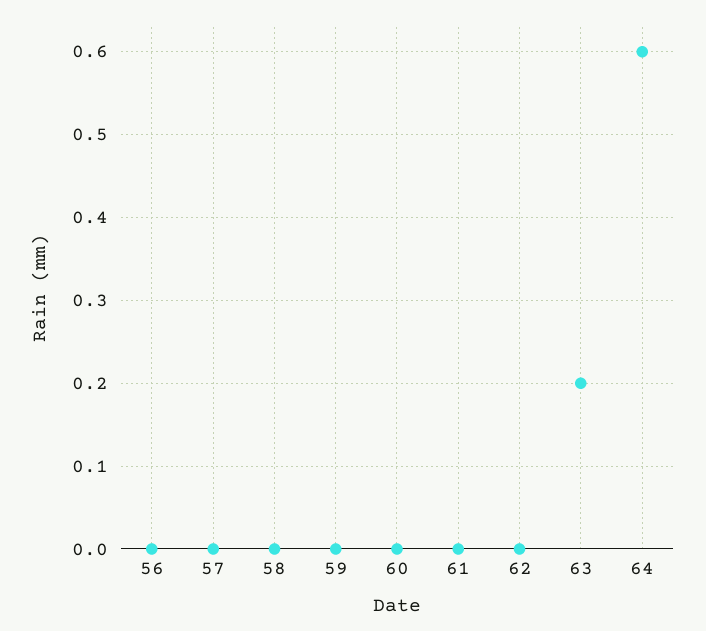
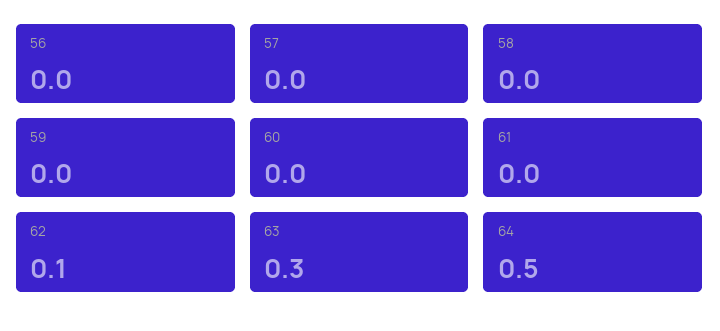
62: 0 -> 0.1
63: 0.2 -> 0.3
64: 0.6 -> 0.5

